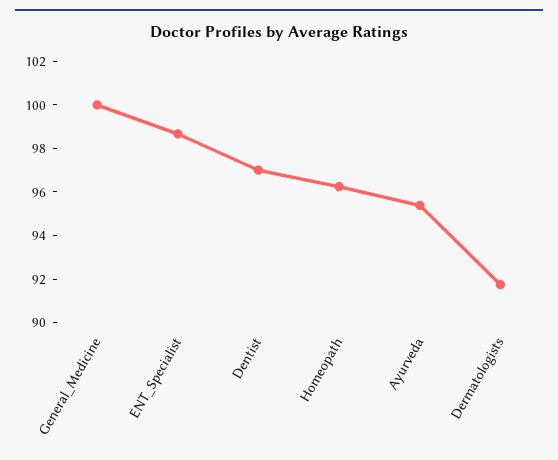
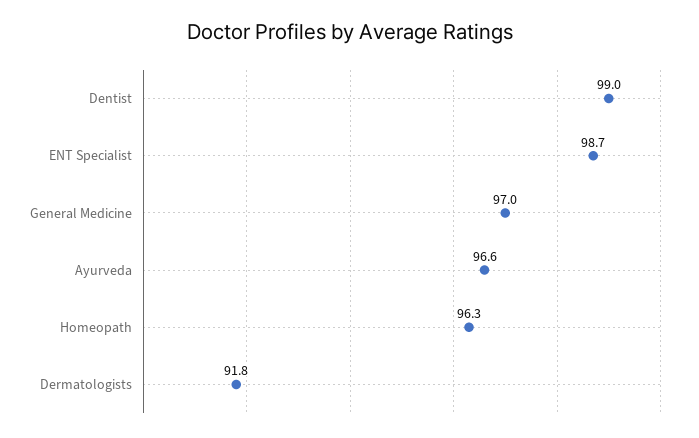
General_Medicine: 100 -> 97
Dentist: 97 -> 99
Ayurveda: 95.5 -> 96.6

